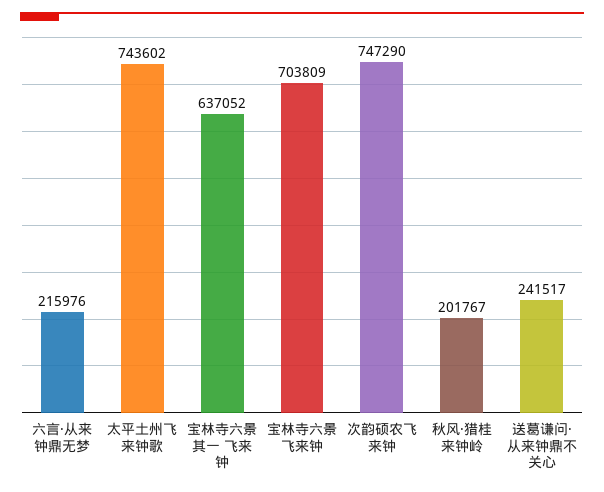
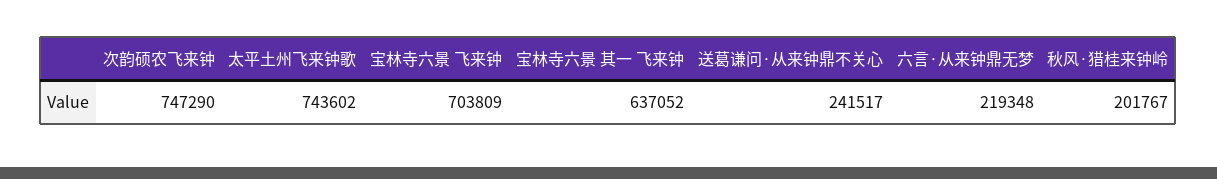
六言·从来钟鼎无梦: 215976 -> 219348

